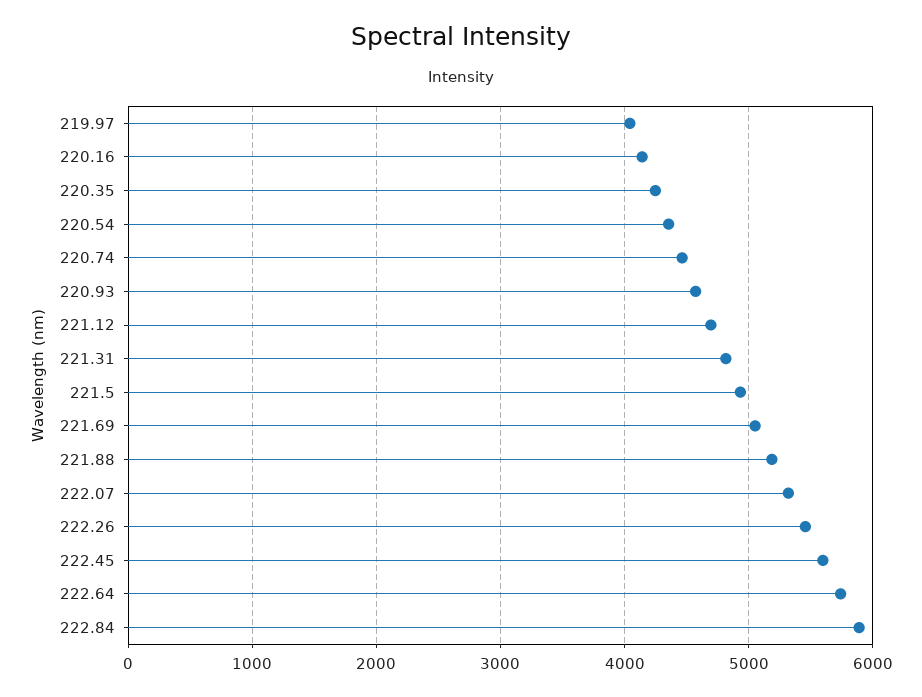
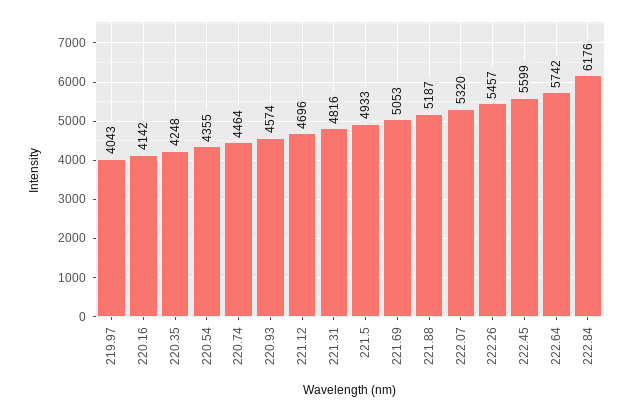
222.84: 5900 -> 6176

